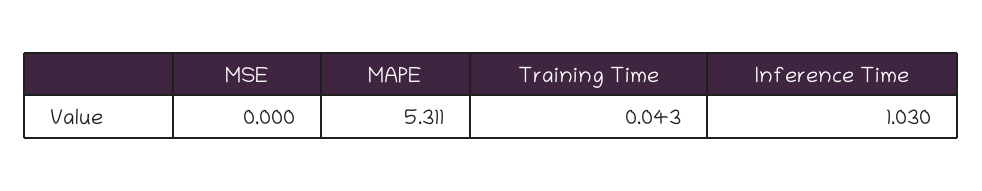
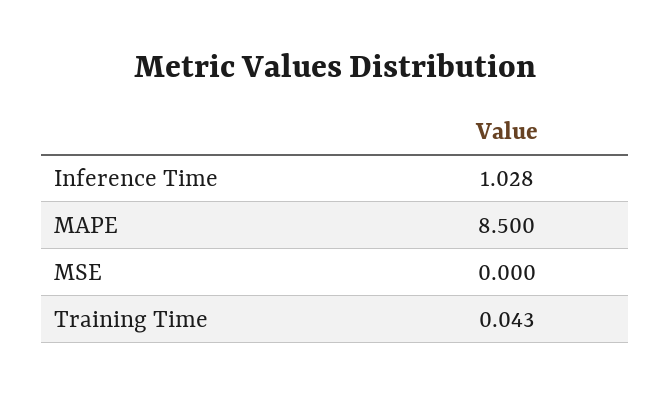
MAPE: 5.311 -> 8.5
Inference Time: 1.03 -> 1.028

